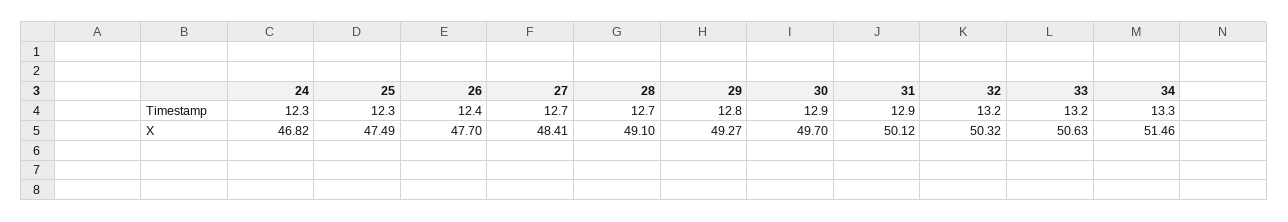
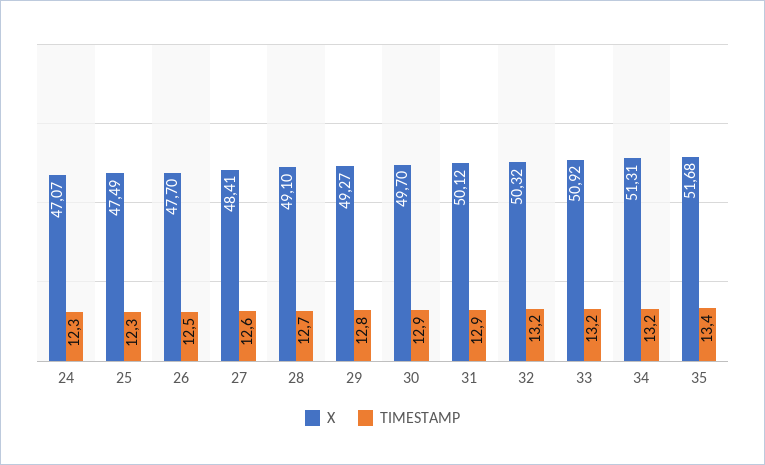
Timestamp, 26: 12.4 -> 12.5
Timestamp, 27: 12.7 -> 12.6
Timestamp, 34: 13.3 -> 13.2
X, 24: 46.82 -> 47.07
X, 33: 50.63 -> 50.92
X, 34: 51.46 -> 51.31
X, 35: none -> 51.68
Timestamp, 35: none -> 13.4

